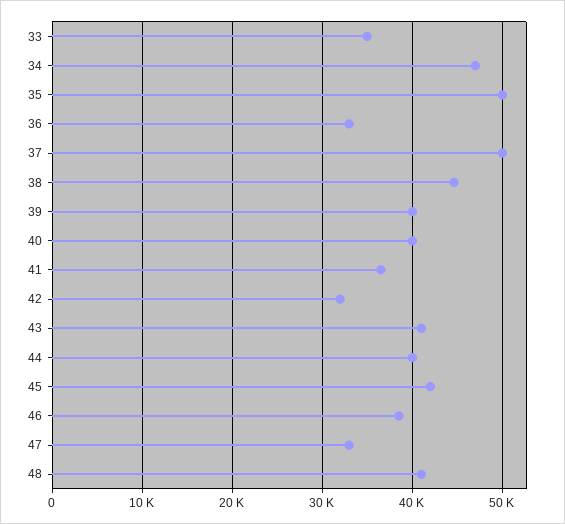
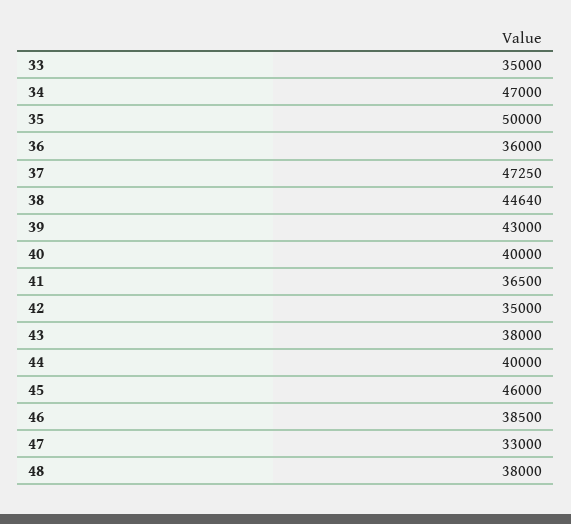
36: 33000 -> 36000
37: 50000 -> 47250
39: 40000 -> 43000
42: 32000 -> 35000
43: 41000 -> 38000
45: 42000 -> 46000
48: 41000 -> 38000

